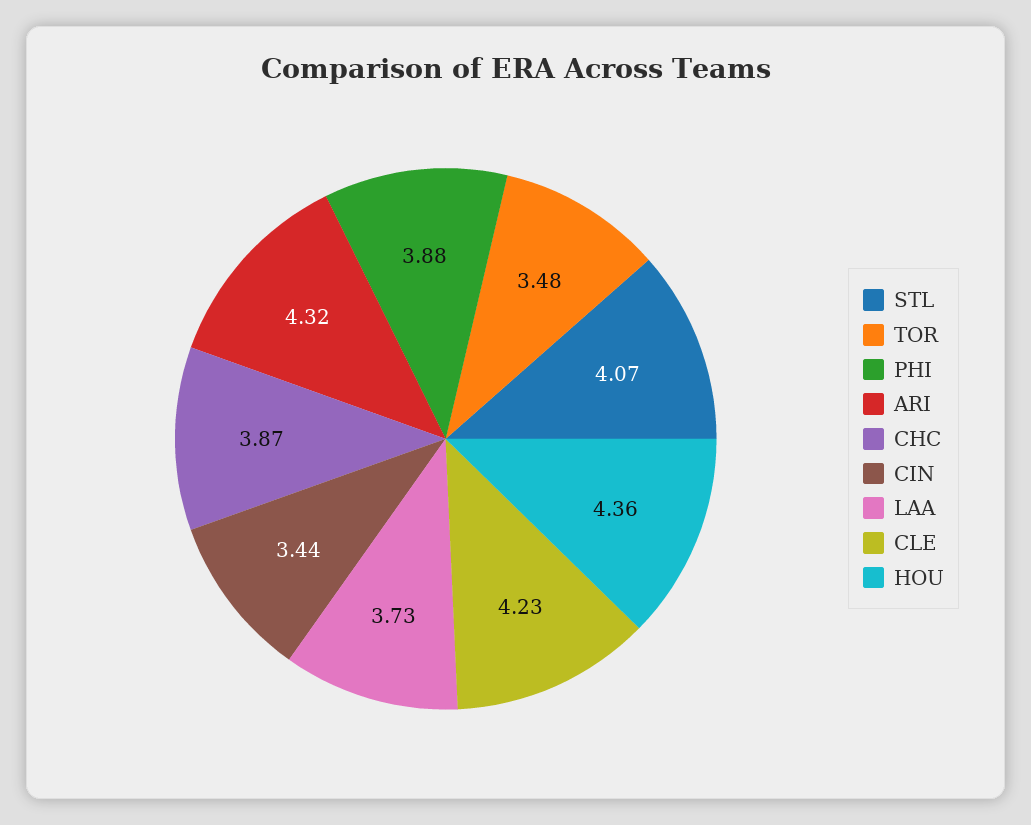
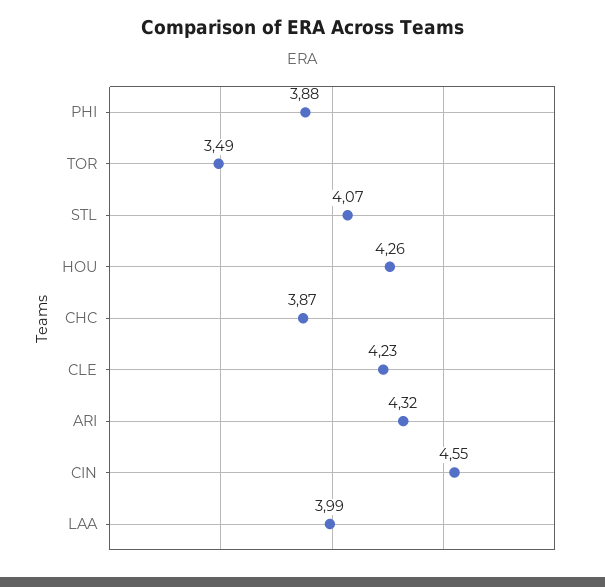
TOR: 3.48 -> 3.49
CIN: 3.44 -> 4.55
LAA: 3.73 -> 3.99
HOU: 4.36 -> 4.26

